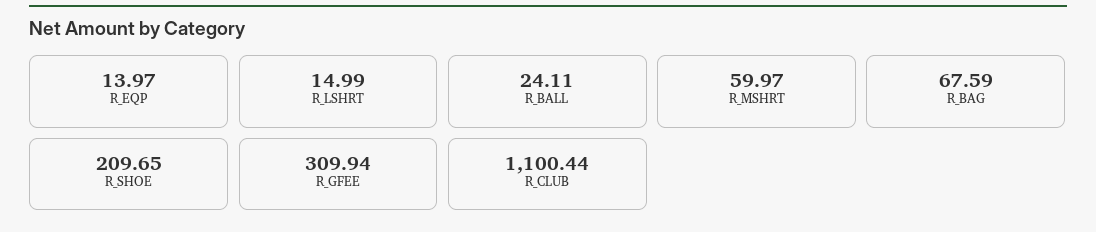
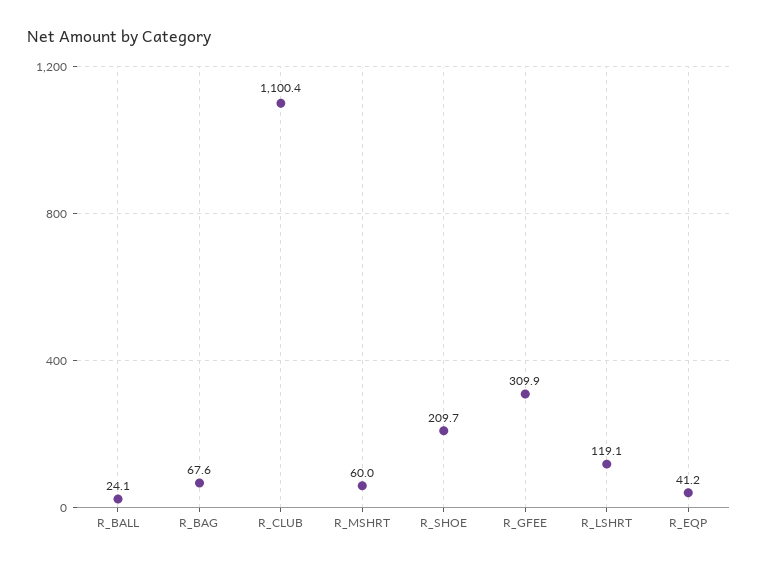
R_EQP: 13.97 -> 41.2
R_LSHRT: 14.99 -> 119.1

